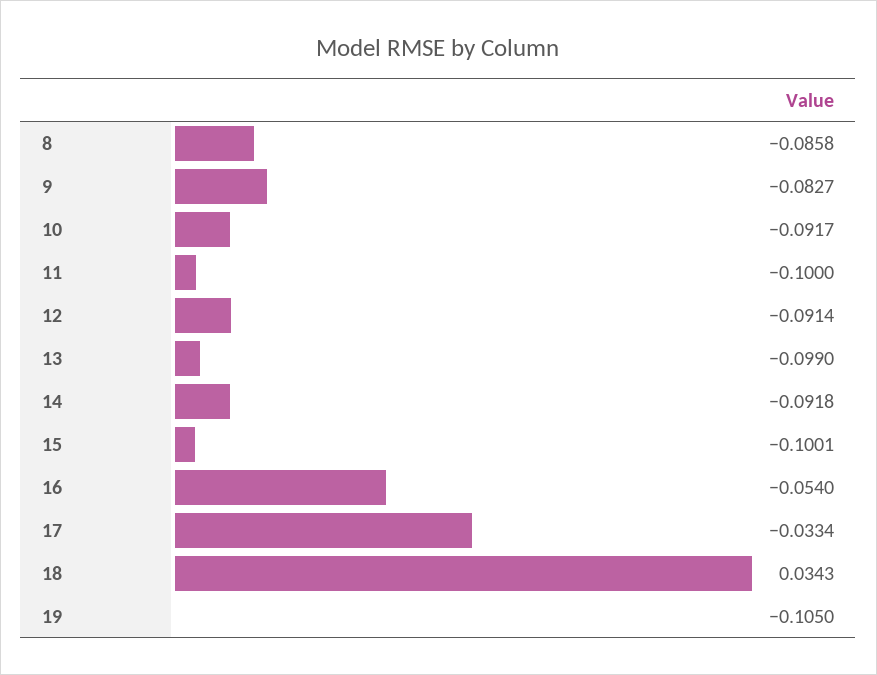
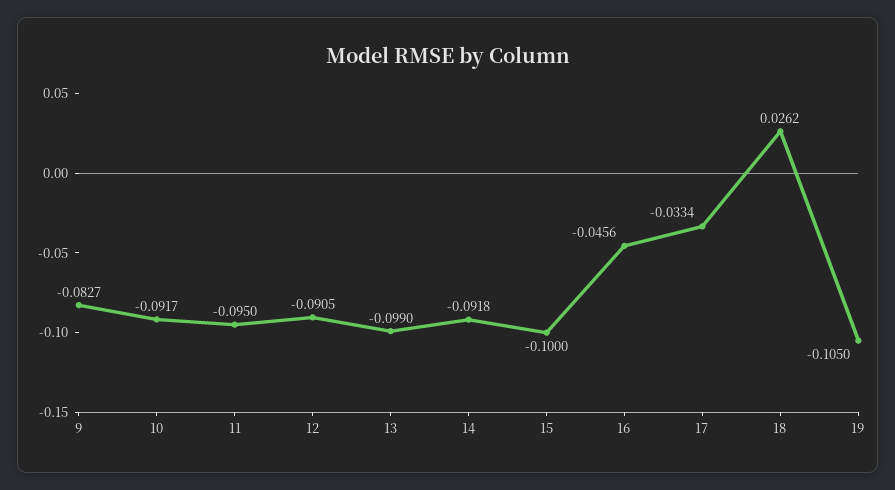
8: -0.0858 -> none
11: -0.1 -> -0.095
12: -0.0914 -> -0.0905
15: -0.1001 -> -0.1
16: -0.054 -> -0.0456
18: 0.0343 -> 0.0262

